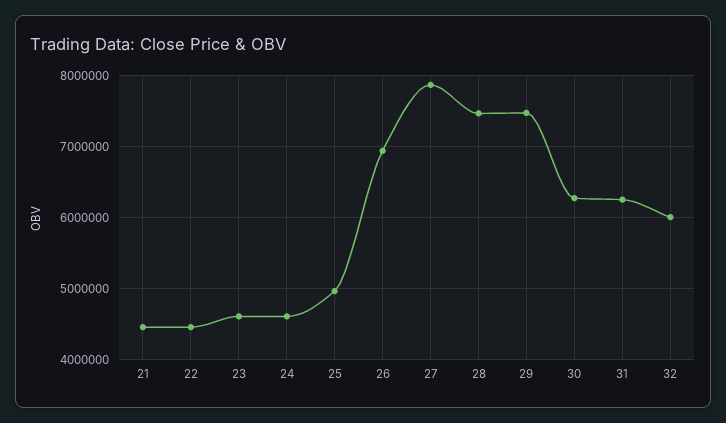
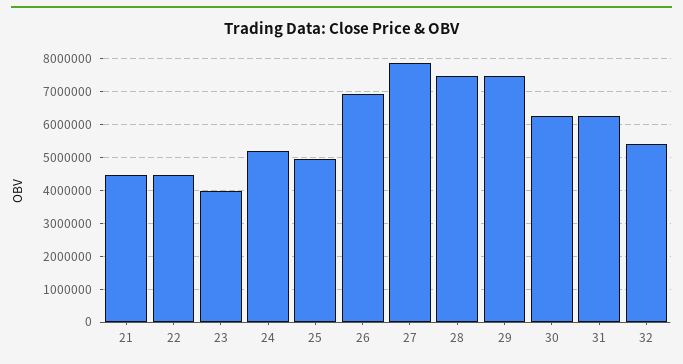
23: 4600000 -> 4000000
24: 4600000 -> 5200000
32: 6000000 -> 5400000

